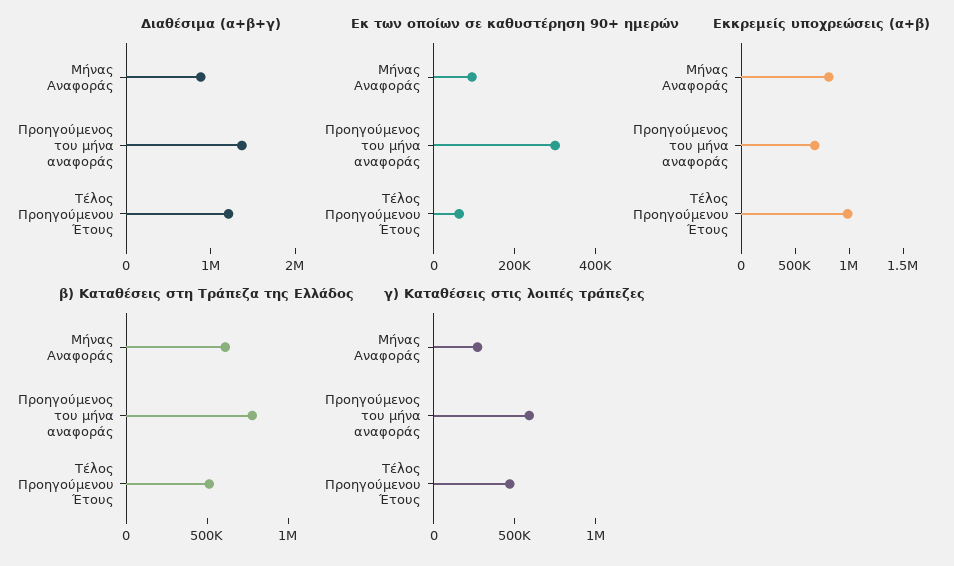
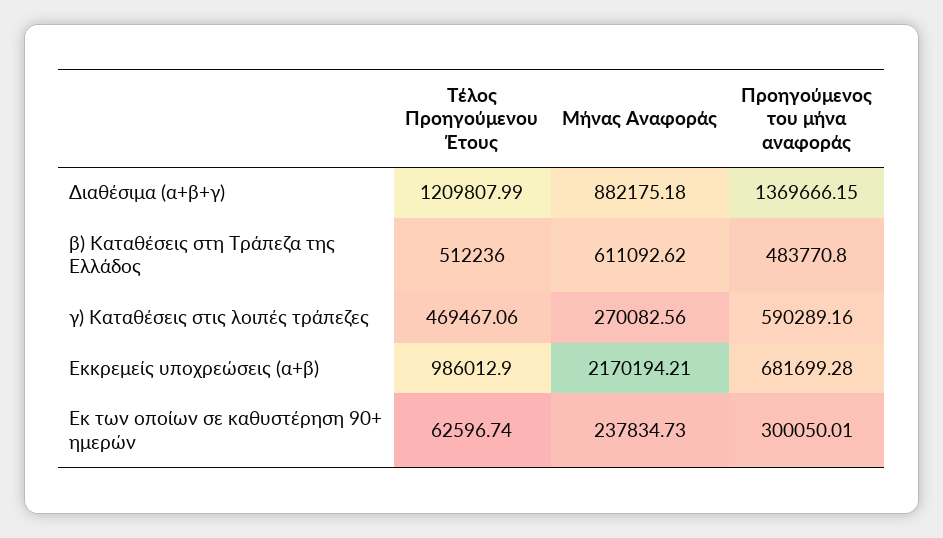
Εκ των οποίων σε καθυστέρηση 90+ ημερών, Μήνας Αναφοράς: 100000 -> 237834.73
Εκκρεμείς υποχρεώσεις (α+β), Μήνας Αναφοράς: 800000 -> 2170194.21
β) Καταθέσεις στη Τράπεζα της Ελλάδος, Προηγούμενος του μήνα αναφοράς: 800000 -> 483770.8

